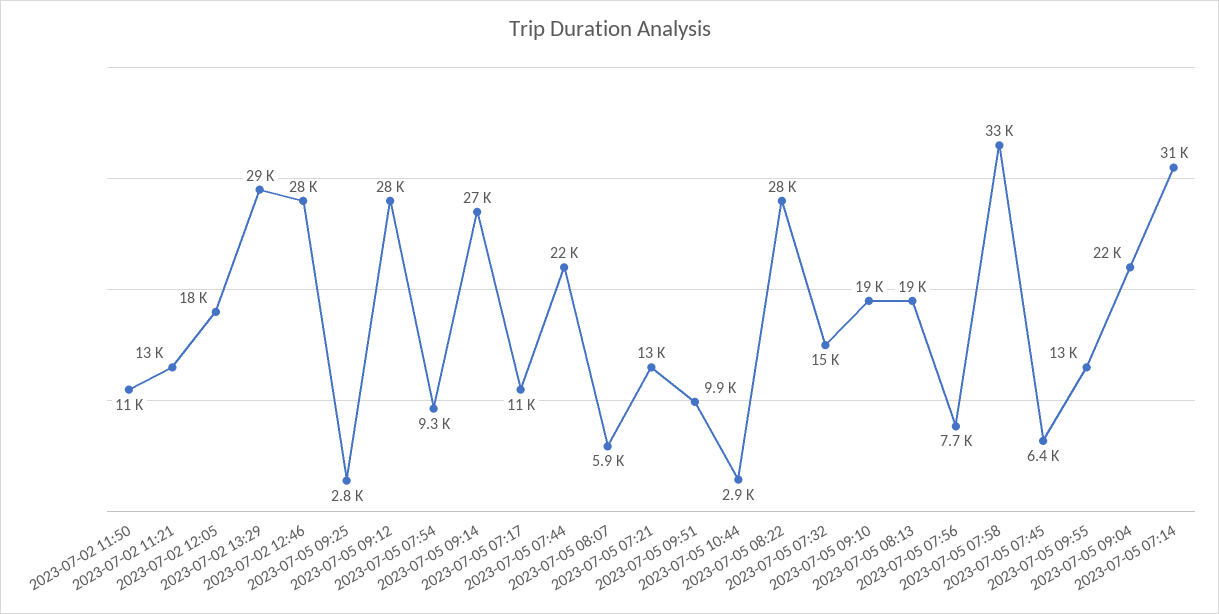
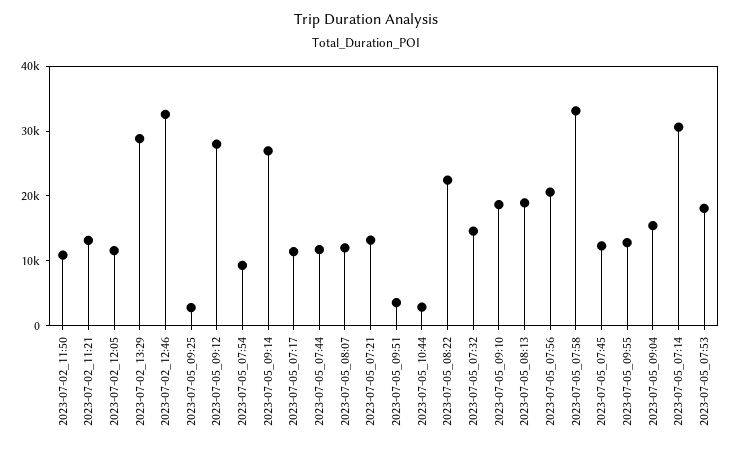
2023-07-02 12:05: 18000 -> 12000
2023-07-02 12:46: 28000 -> 32000
2023-07-05 07:44: 22000 -> 12000
2023-07-05 08:07: 5900 -> 12000
2023-07-05 09:51: 9900 -> 4000
2023-07-05 08:22: 28000 -> 22000
2023-07-05 07:56: 7700 -> 20000
2023-07-05 07:45: 6400 -> 12000
2023-07-05 09:04: 22000 -> 16000
2023-07-05_07:53: none -> 18000

